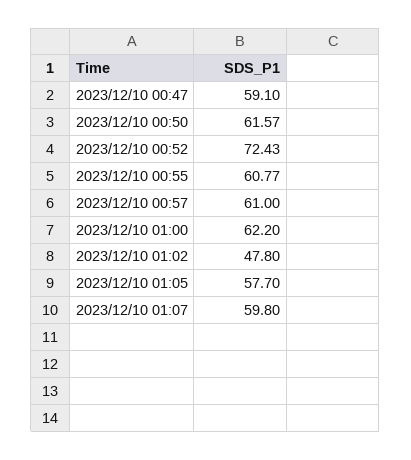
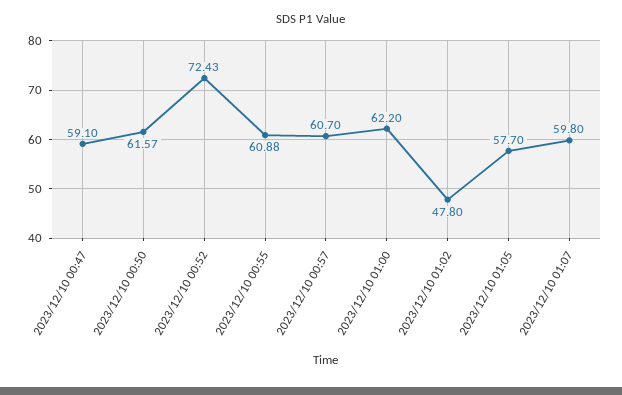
2023/12/10 00:55: 60.77 -> 60.88
2023/12/10 00:57: 61 -> 60.7

